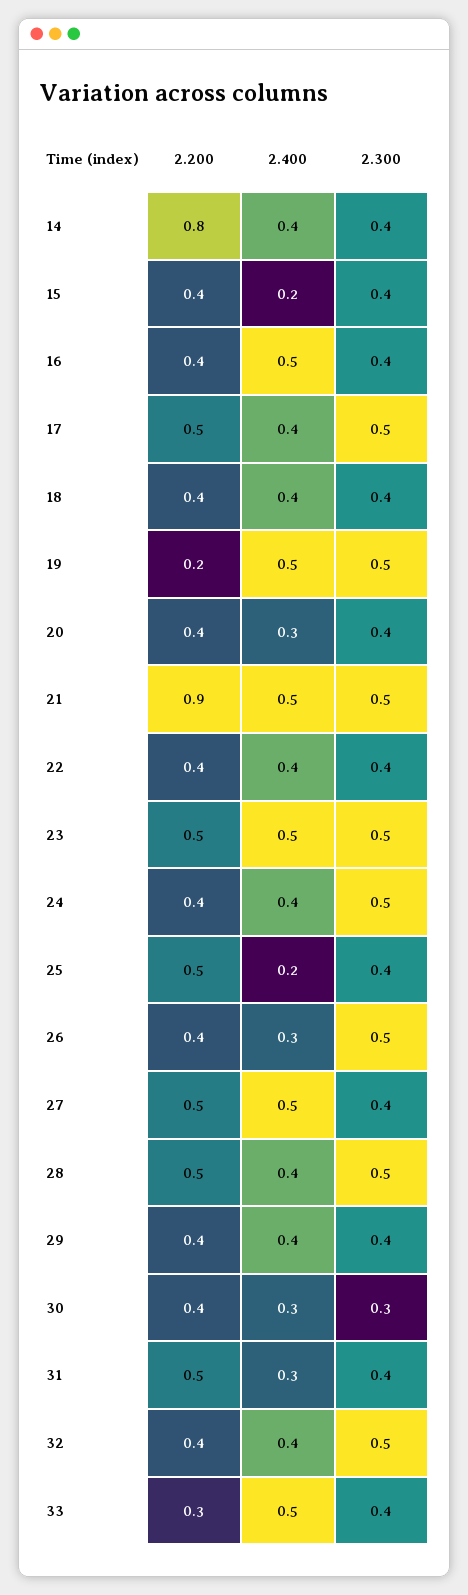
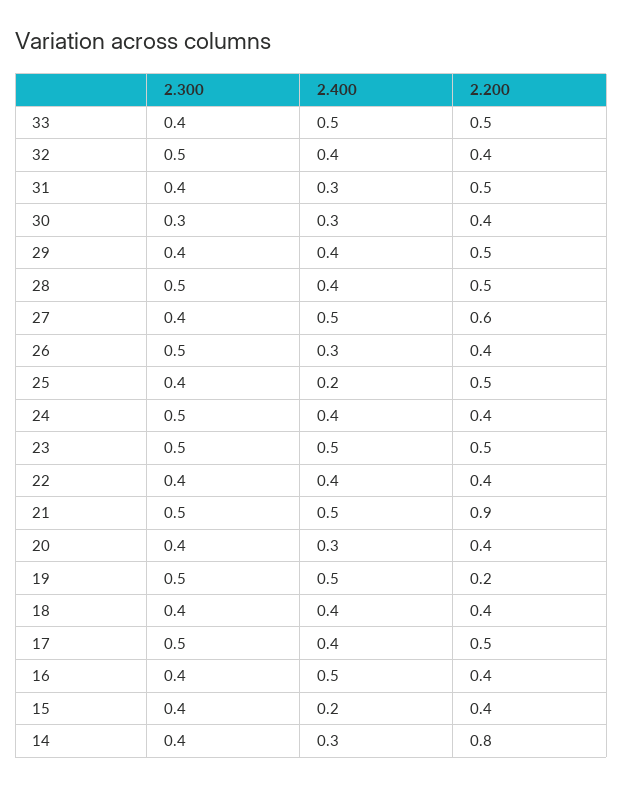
2.400, 14: 0.4 -> 0.3
2.200, 27: 0.5 -> 0.6
2.200, 29: 0.4 -> 0.5
2.200, 33: 0.3 -> 0.5

